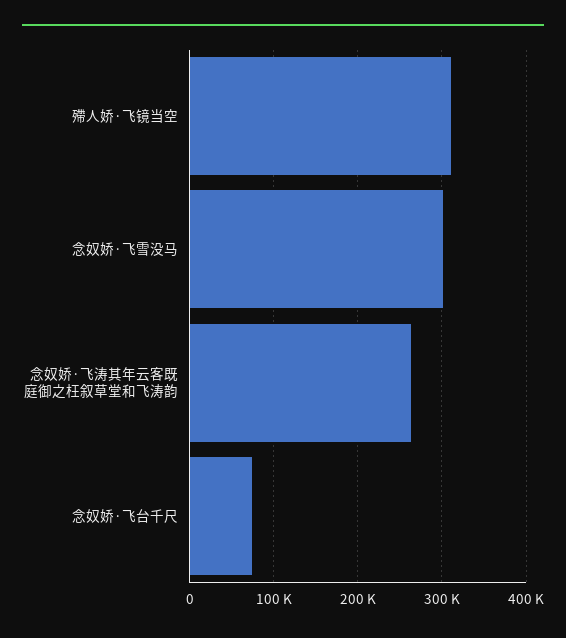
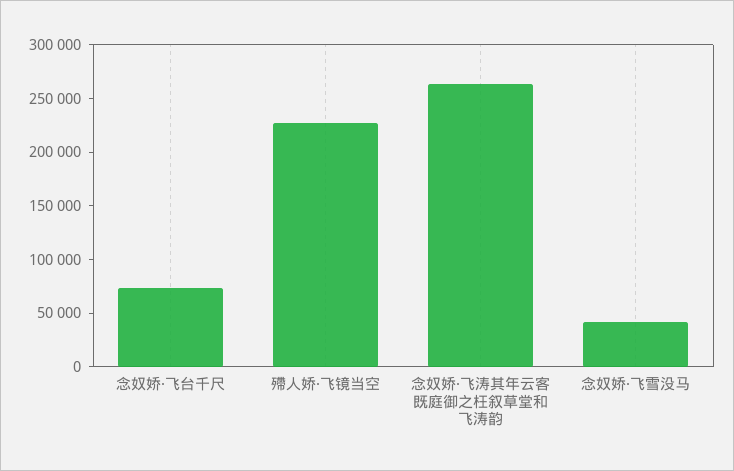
殢人娇·飞镜当空: 310000 -> 230000
念奴娇·飞雪没马: 300000 -> 40000

